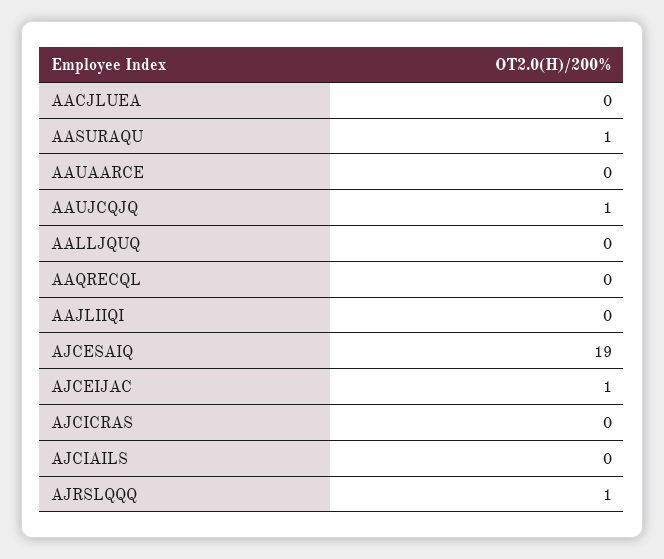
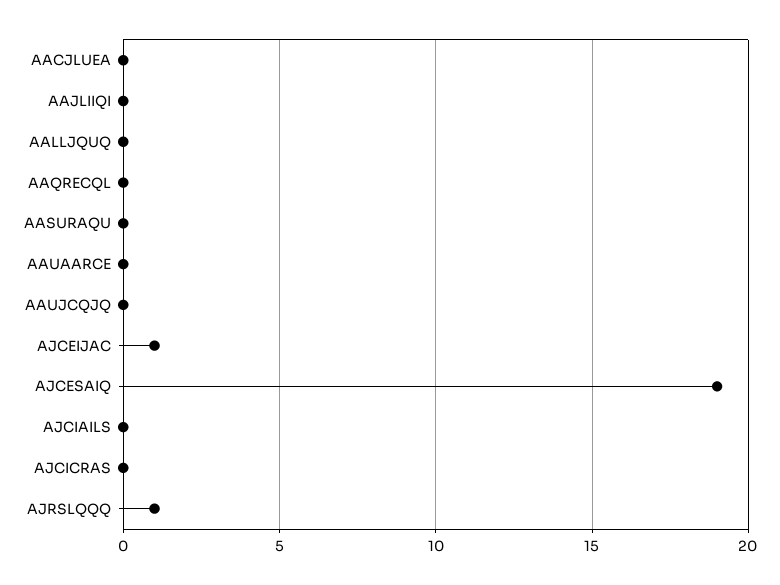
AASURAQU: 1 -> 0
AAUJCQJQ: 1 -> 0

